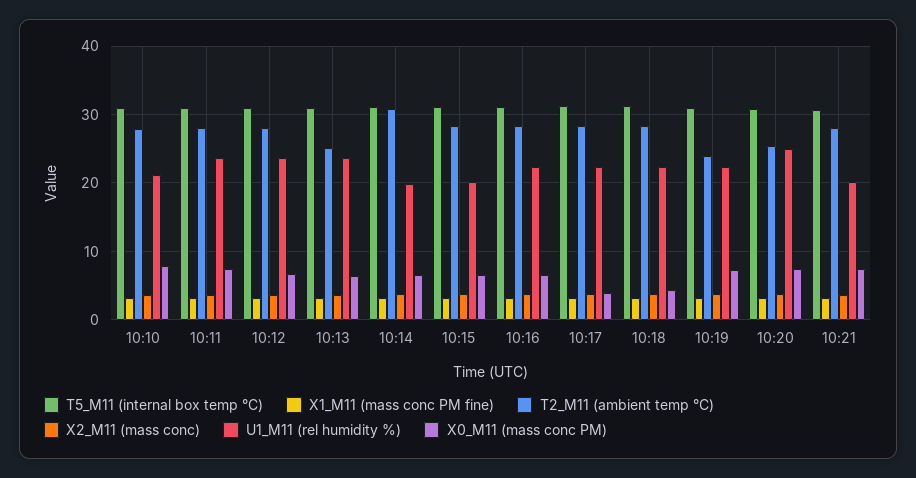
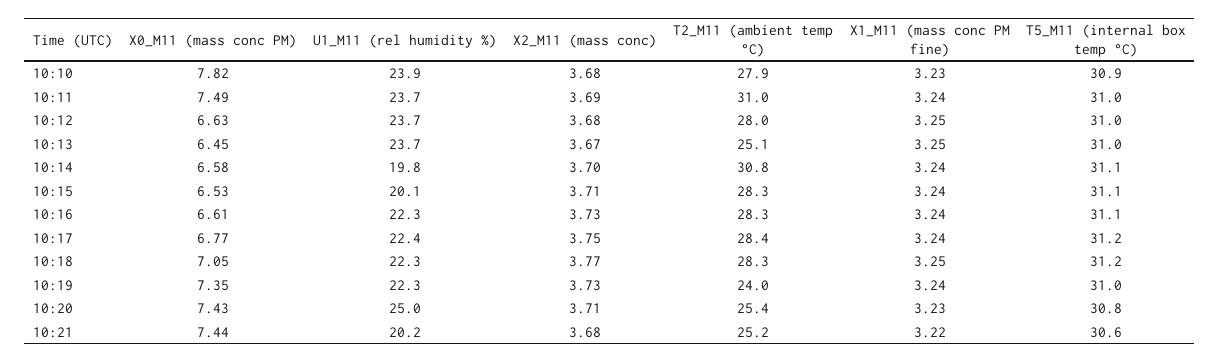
U1_M11 (rel humidity %), 10:10: 21 -> 23.9
T2_M11 (ambient temp °C), 10:11: 28 -> 31
X0_M11 (mass conc PM), 10:17: 4 -> 6.77
X0_M11 (mass conc PM), 10:18: 4 -> 7.05
T2_M11 (ambient temp °C), 10:21: 28 -> 25.2

